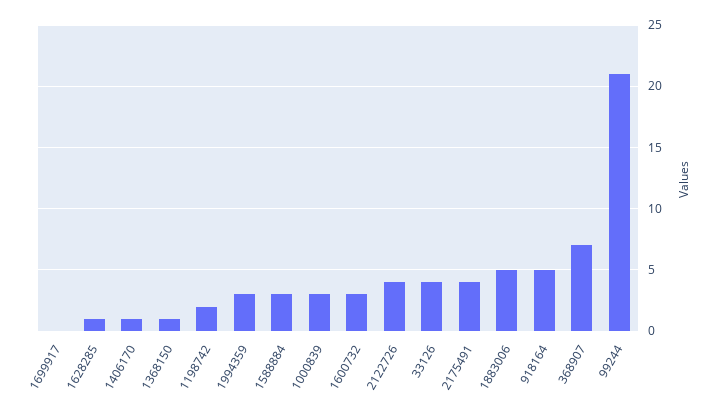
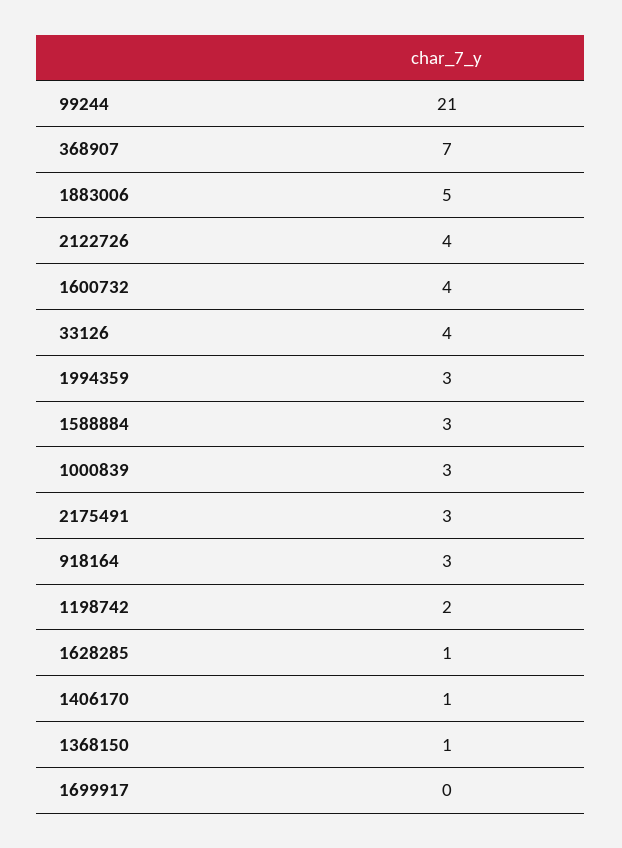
1600732: 3 -> 4
2175491: 4 -> 3
918164: 5 -> 3

